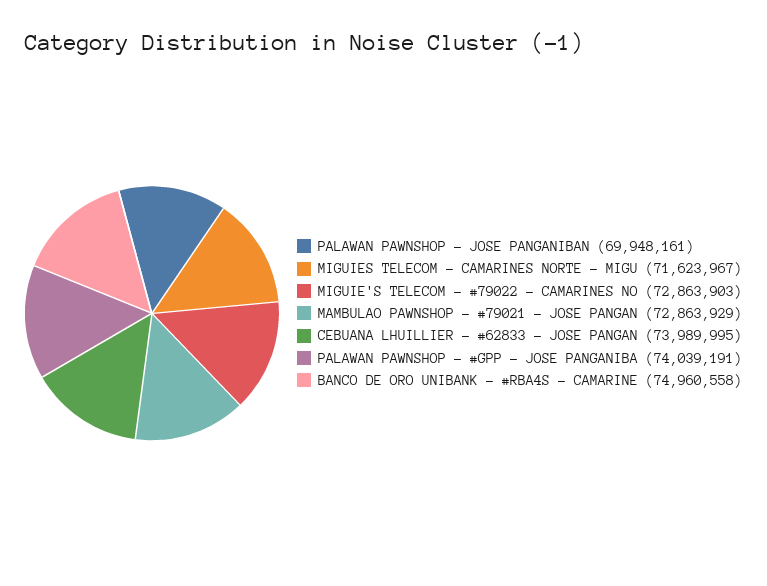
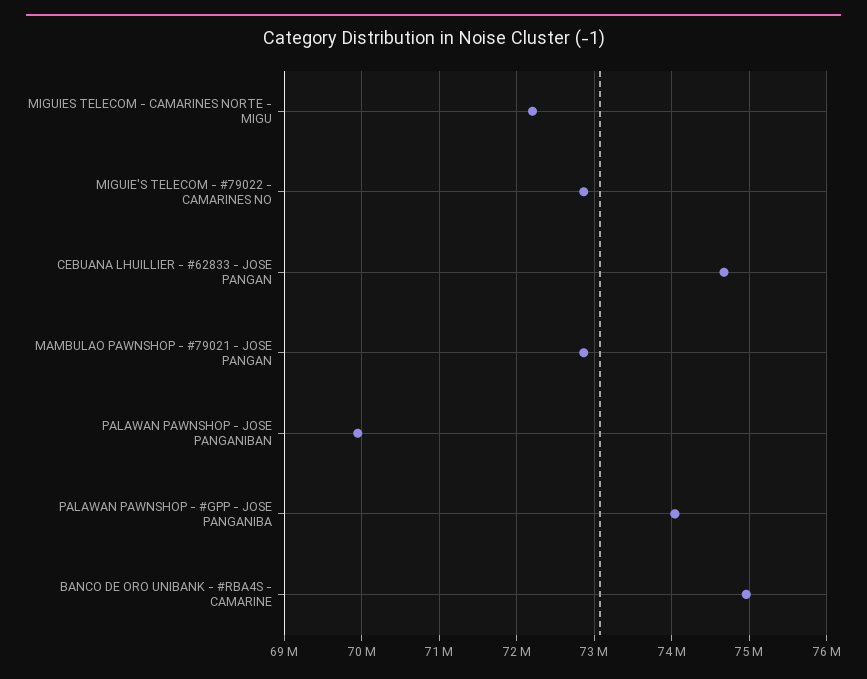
MIGUIES TELECOM - CAMARINES NORTE - MIGU: 71623967 -> 72200000
CEBUANA LHUILLIER - #62833 - JOSE PANGAN: 73989995 -> 74700000

